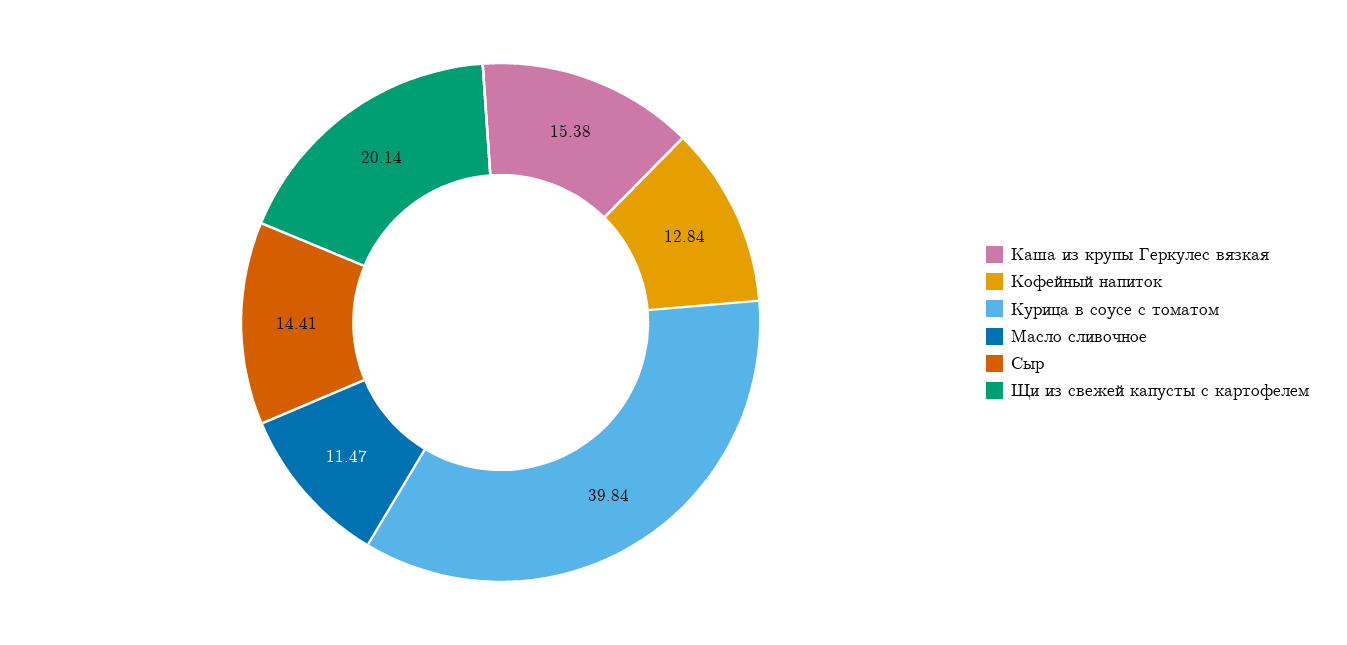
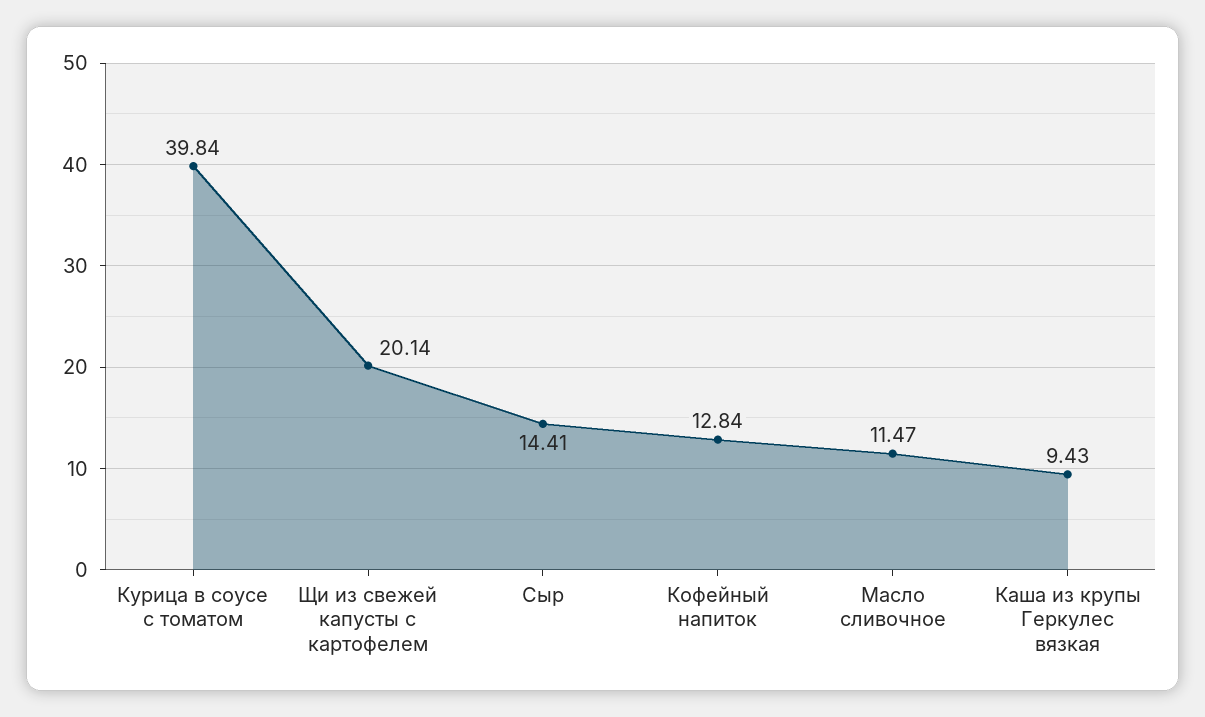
Каша из крупы Геркулес вязкая: 15.38 -> 9.43

